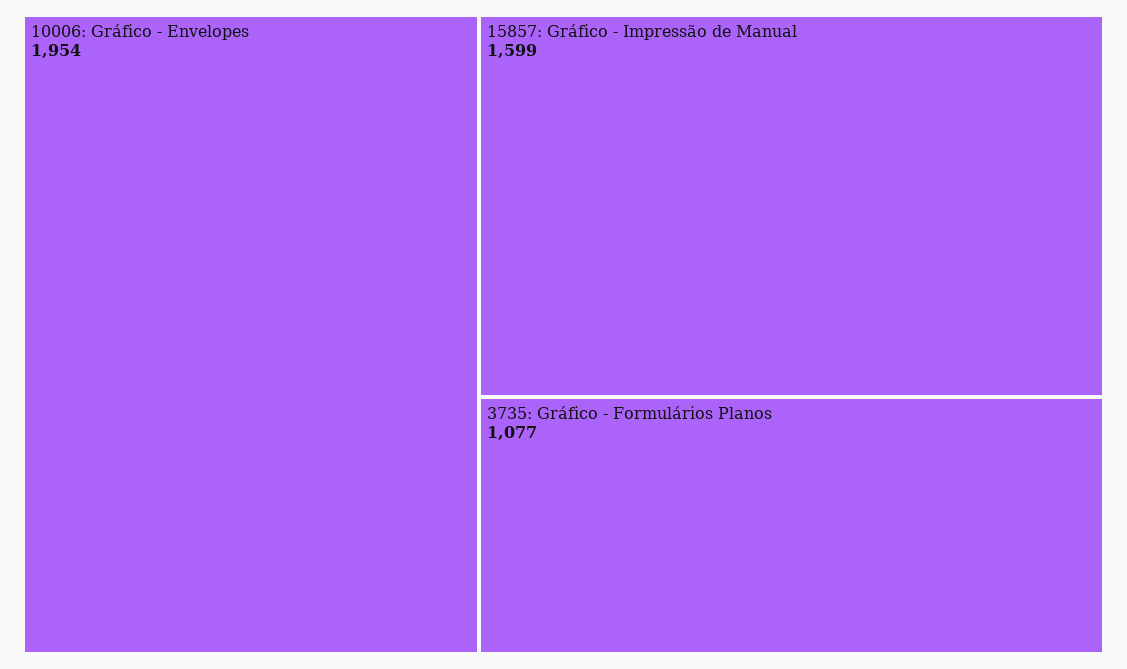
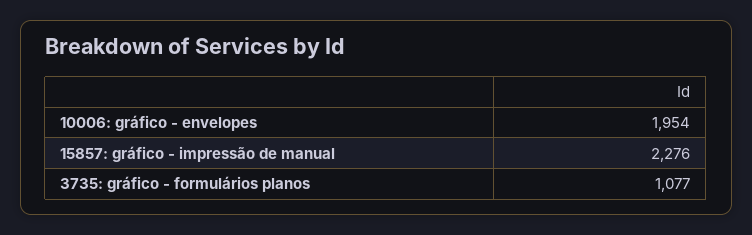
15857: Gráfico - Impressão de Manual: 1599 -> 2276

